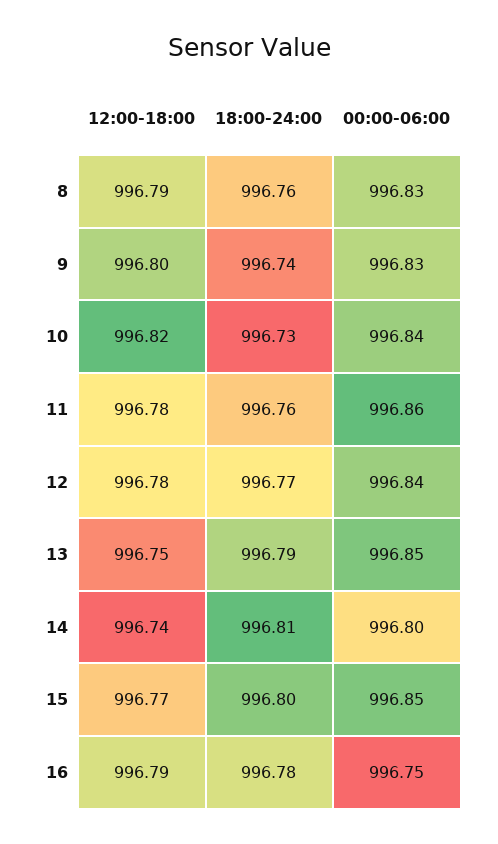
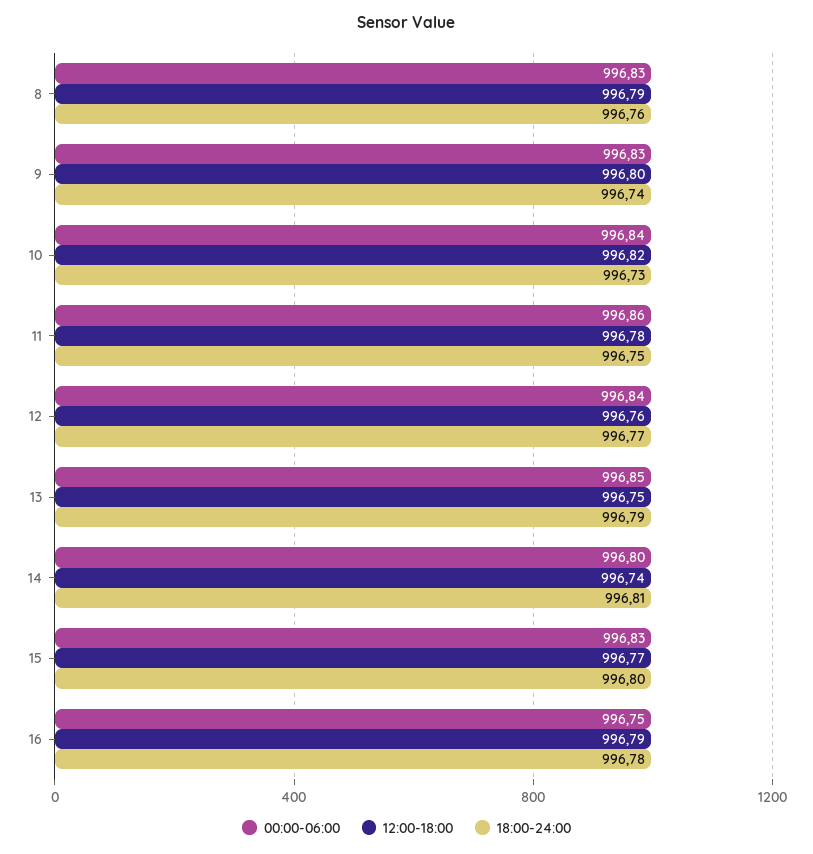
18:00-24:00, 11: 996.76 -> 996.75
12:00-18:00, 12: 996.78 -> 996.76
00:00-06:00, 15: 996.85 -> 996.83

